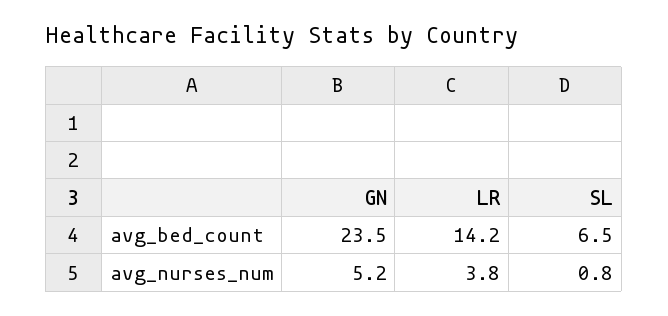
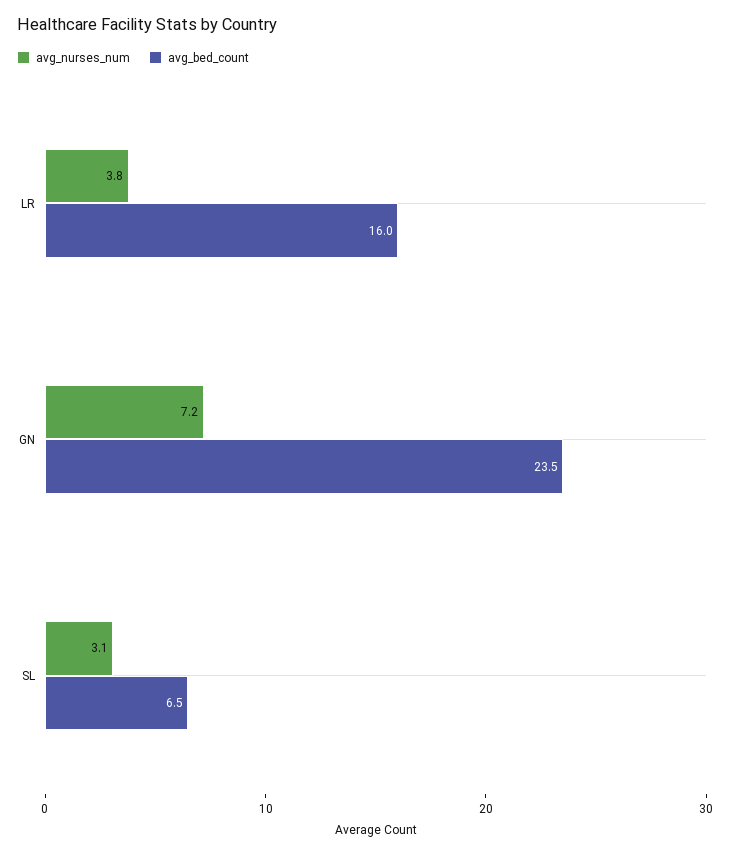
avg_bed_count, LR: 14.2 -> 16
avg_nurses_num, GN: 5.2 -> 7.2
avg_nurses_num, SL: 0.8 -> 3.1

